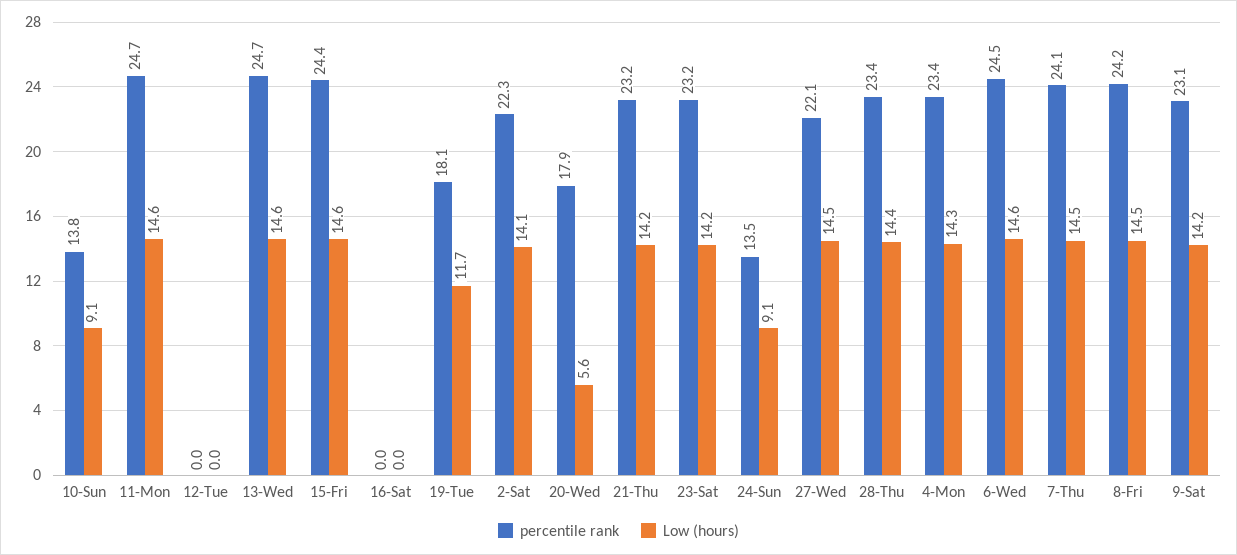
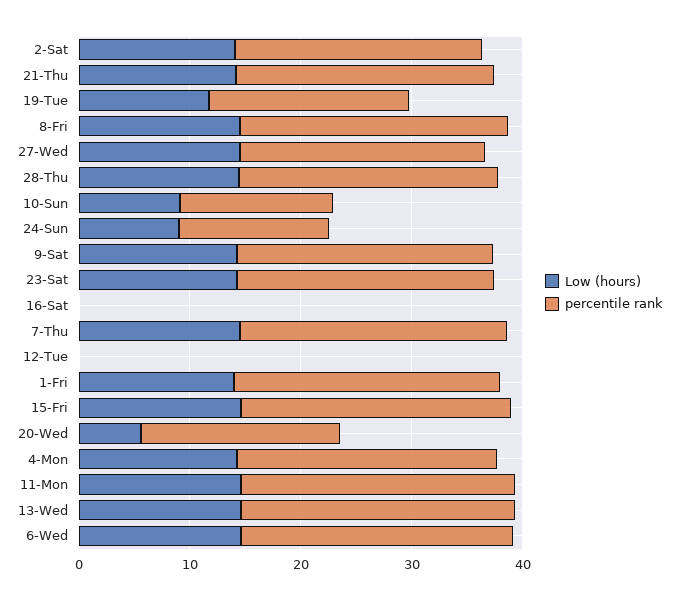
Low (hours), 1-Fri: none -> 14
percentile rank, 1-Fri: none -> 24

